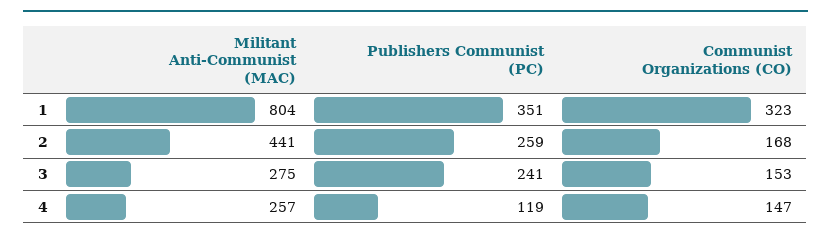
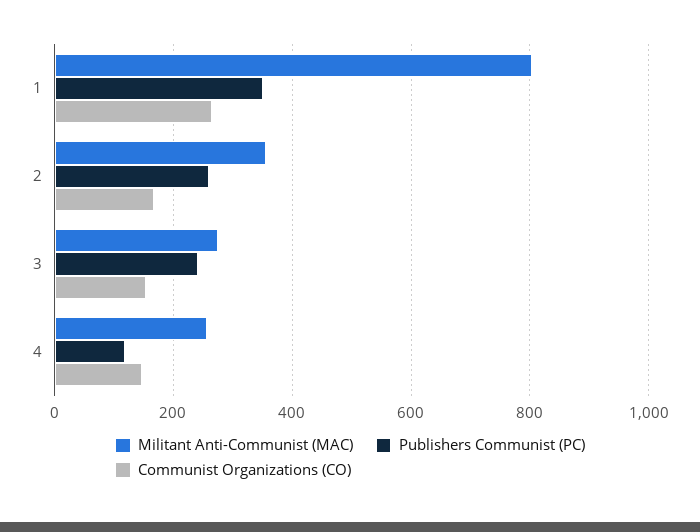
Communist Organizations (CO), 1: 323 -> 260
Militant Anti-Communist (MAC), 2: 441 -> 360

